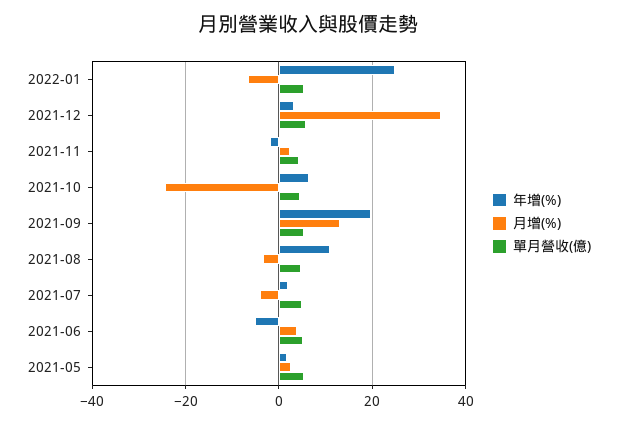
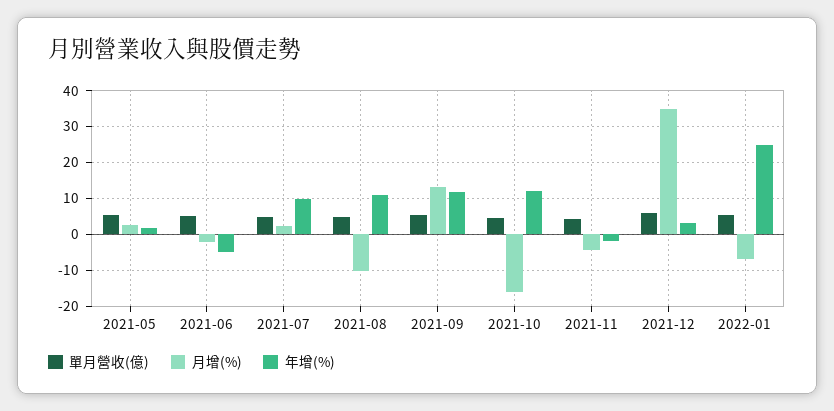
月增(%), 2021-11: 2 -> -4
年增(%), 2021-10: 6 -> 12
月增(%), 2021-10: -24 -> -16
年增(%), 2021-09: 20 -> 12
月增(%), 2021-08: -4 -> -10
年增(%), 2021-07: 2 -> 10
月增(%), 2021-07: -4 -> 2
月增(%), 2021-06: 4 -> -2

